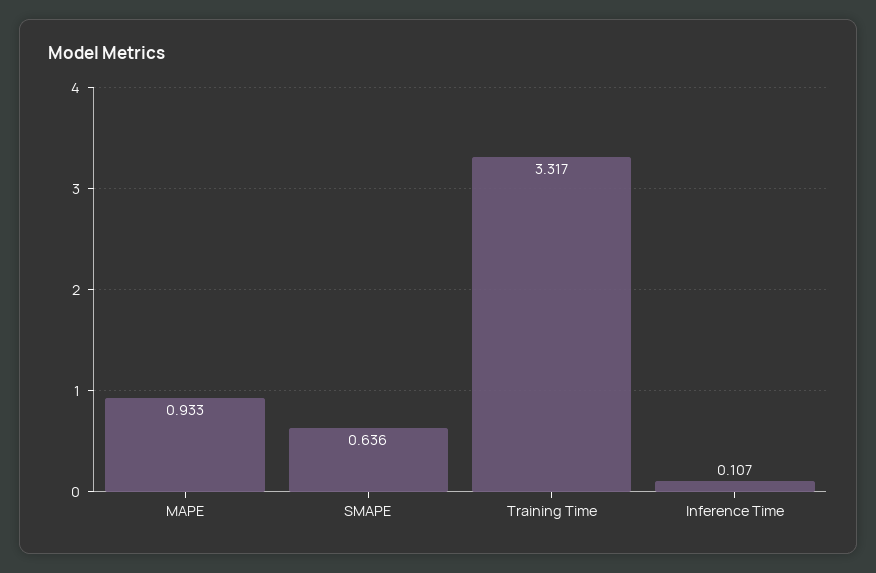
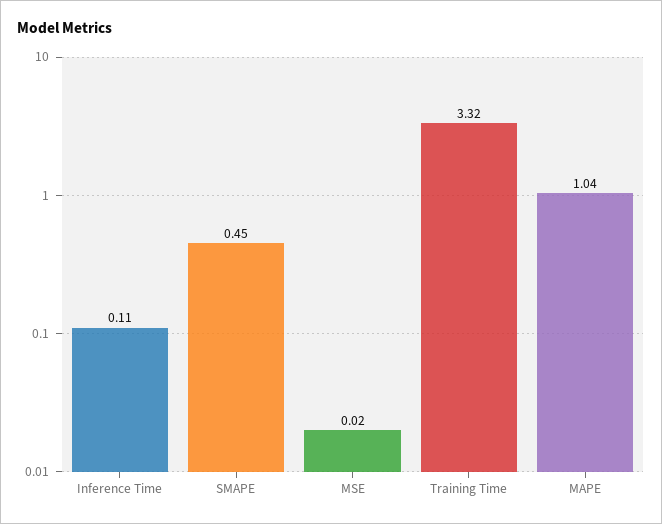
MAPE: 0.933 -> 1.04
SMAPE: 0.636 -> 0.45
MSE: none -> 0.02

